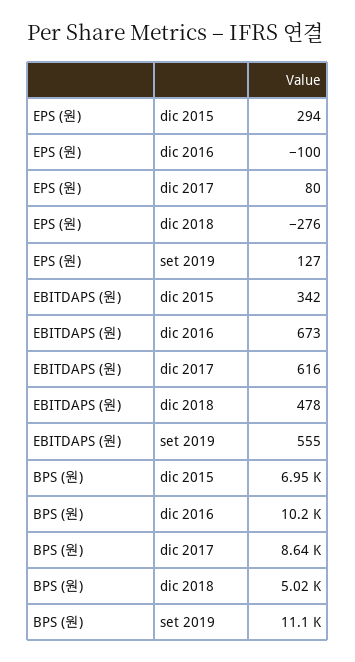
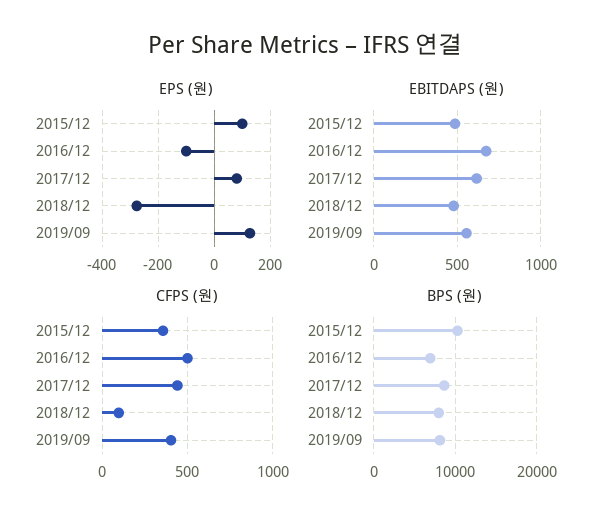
EPS (원), dic 2015: 294 -> 100
EBITDAPS (원), dic 2015: 342 -> 500
BPS (원), dic 2015: 6950 -> 10000
BPS (원), dic 2016: 10200 -> 7000
BPS (원), dic 2018: 5020 -> 8000
BPS (원), set 2019: 11100 -> 8000
CFPS (원), dic 2015: none -> 350
CFPS (원), dic 2016: none -> 500
CFPS (원), dic 2017: none -> 450
CFPS (원), dic 2018: none -> 100
CFPS (원), set 2019: none -> 400

